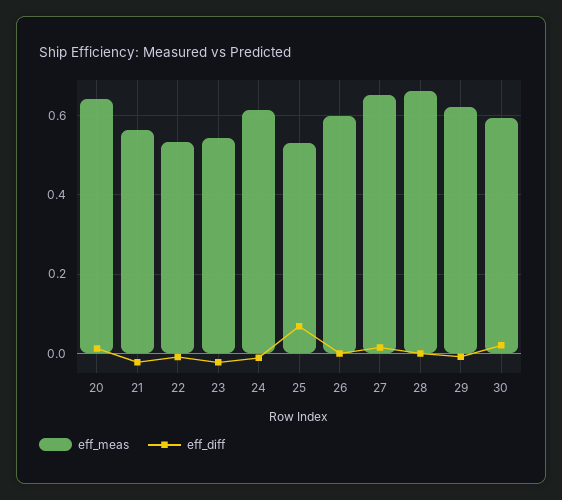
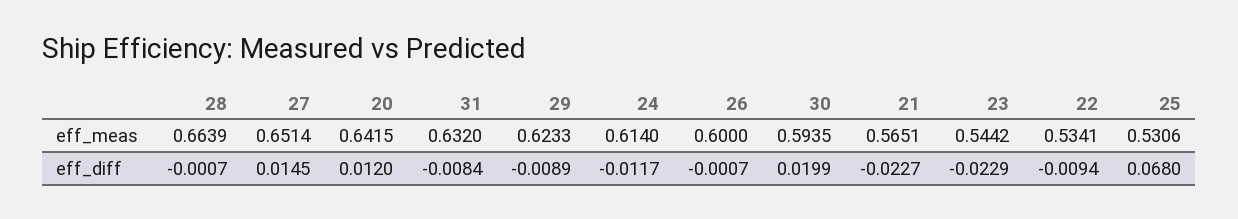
eff_meas, 31: none -> 0.632
eff_diff, 31: none -> -0.0084

